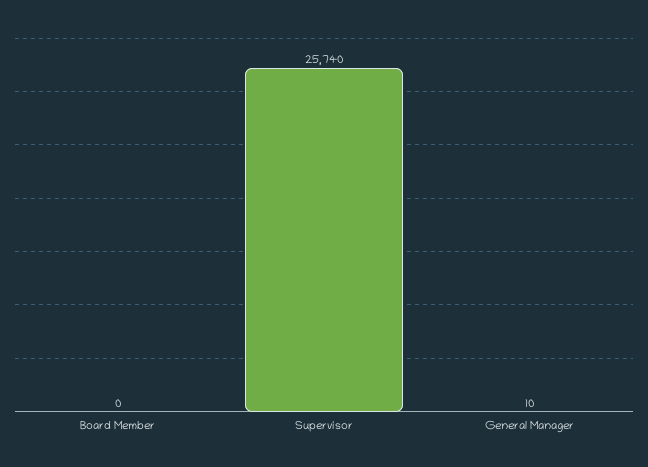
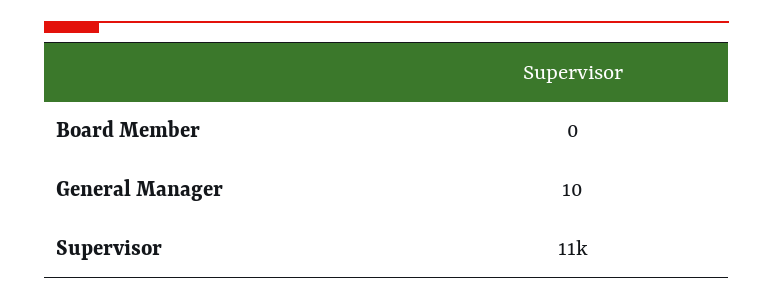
Supervisor: 25740 -> 11000

